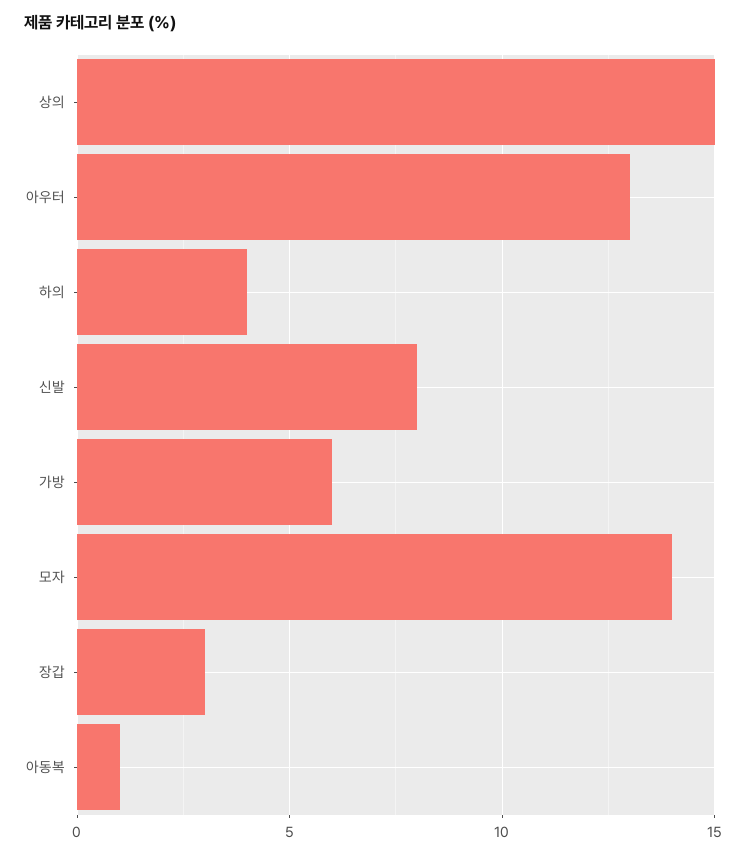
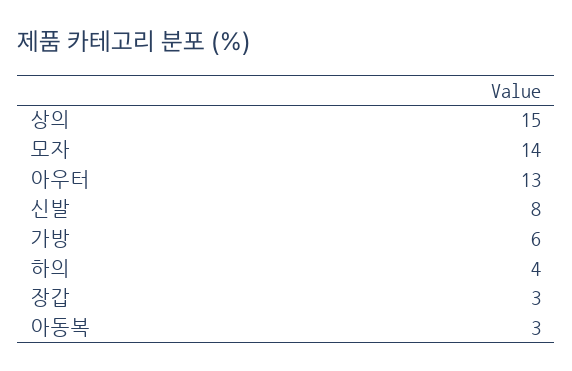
아동복: 1 -> 3

